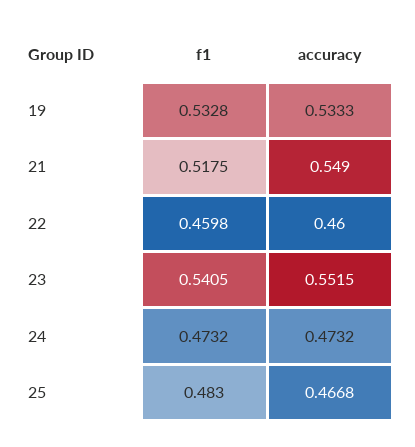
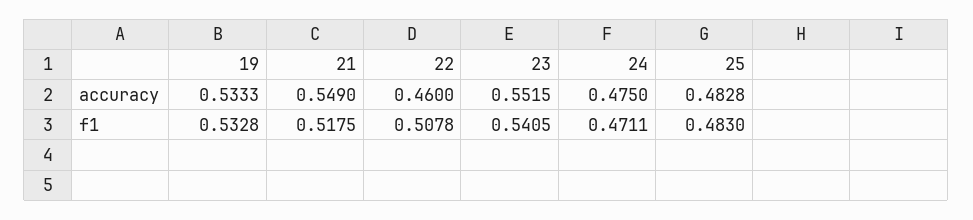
f1, 22: 0.4598 -> 0.5078
f1, 24: 0.4732 -> 0.4711
accuracy, 24: 0.4732 -> 0.475
accuracy, 25: 0.4668 -> 0.4828

